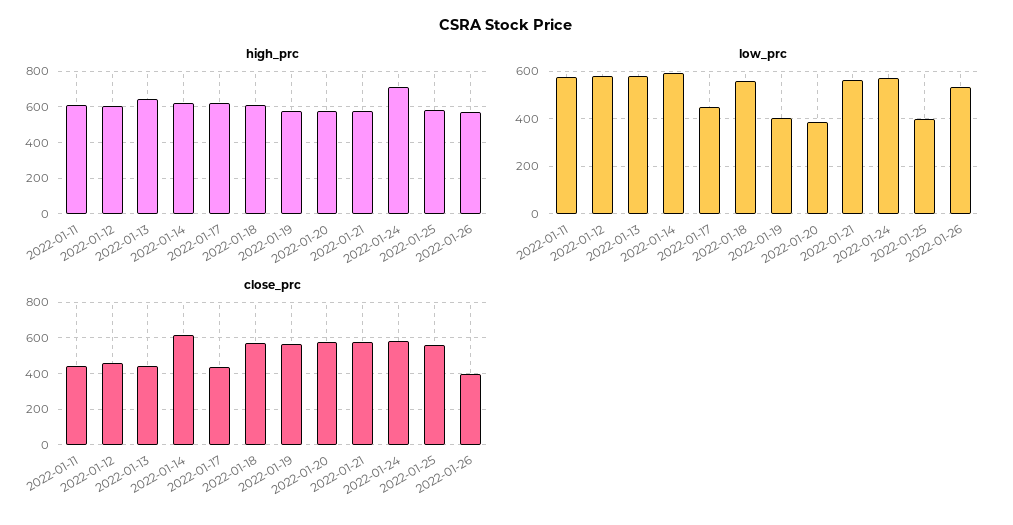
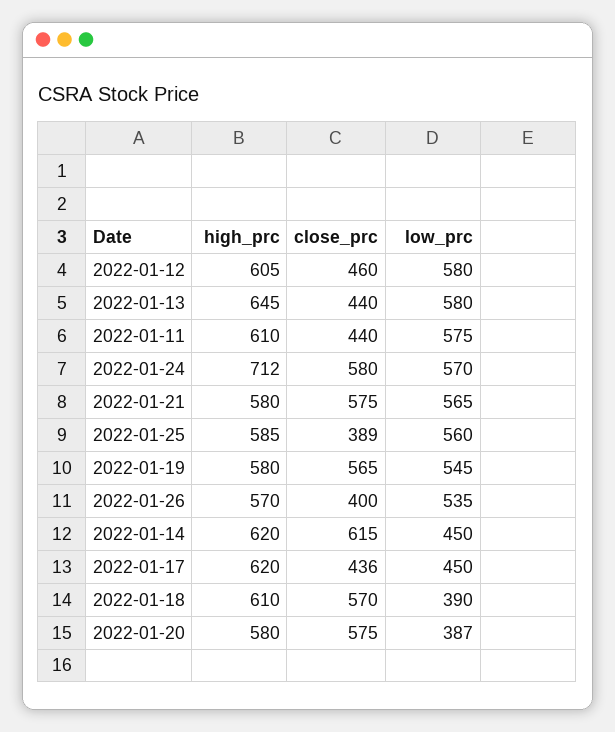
low_prc, 2022-01-14: 600 -> 450
low_prc, 2022-01-18: 550 -> 390
low_prc, 2022-01-19: 400 -> 545
low_prc, 2022-01-25: 400 -> 560
close_prc, 2022-01-25: 550 -> 389

